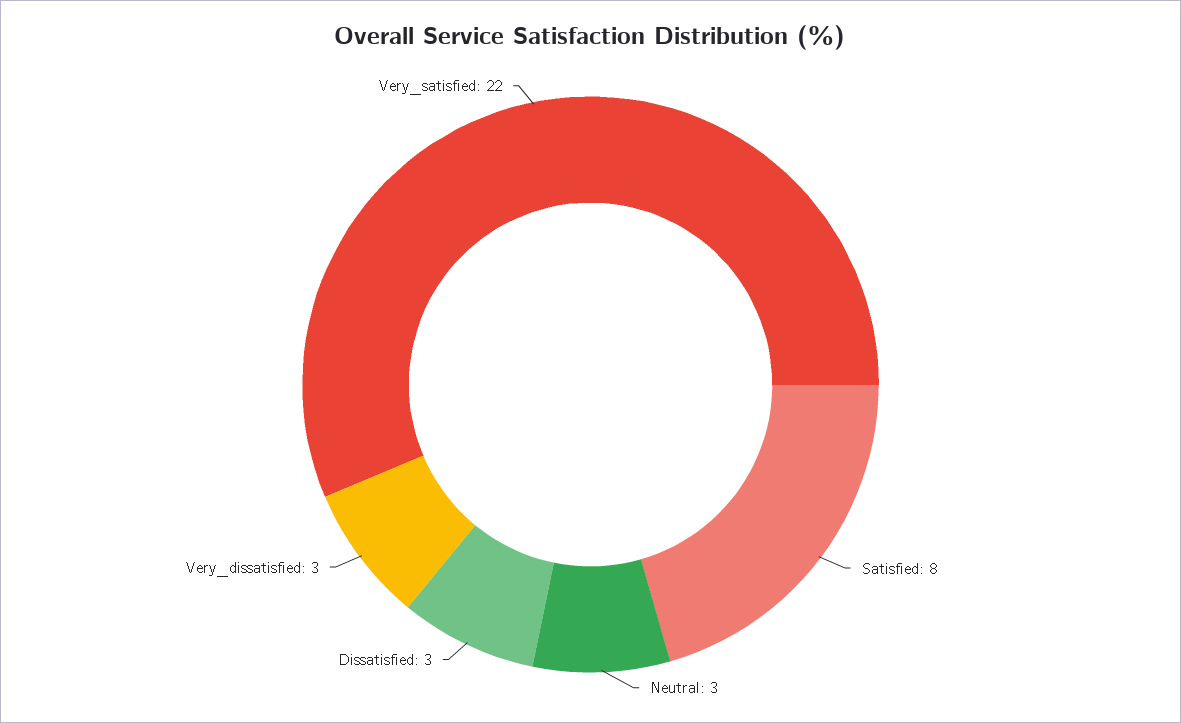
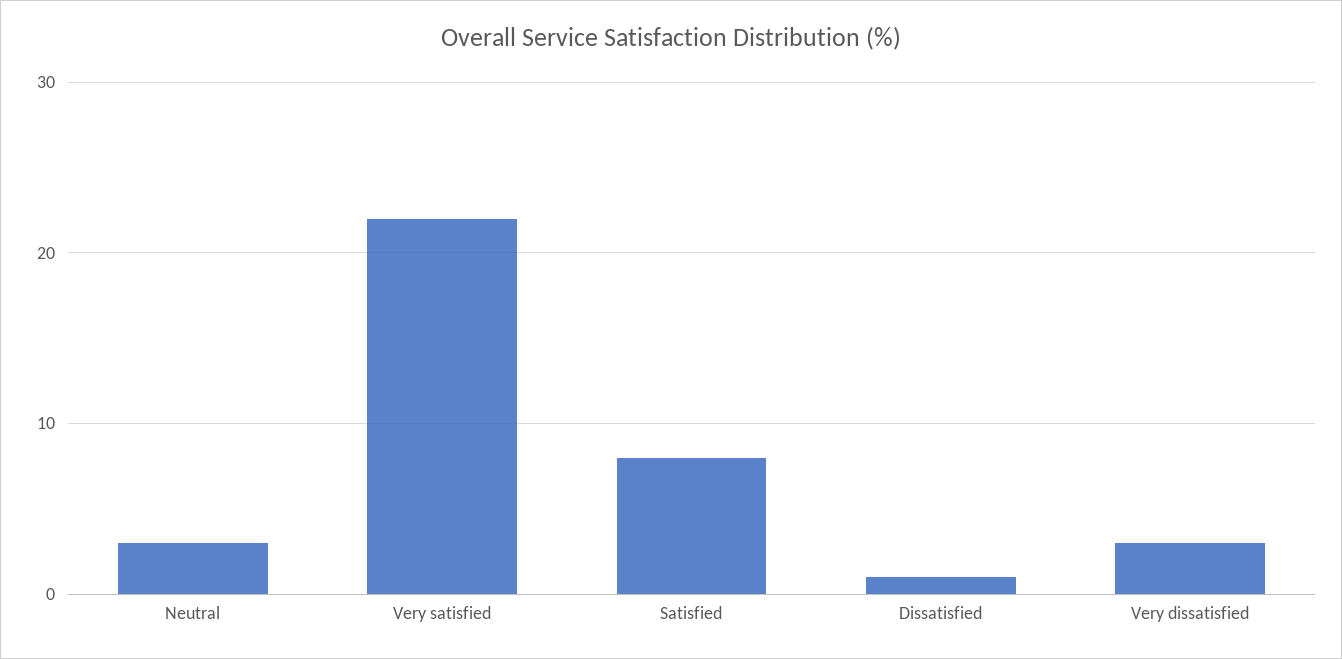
Dissatisfied: 3 -> 1

